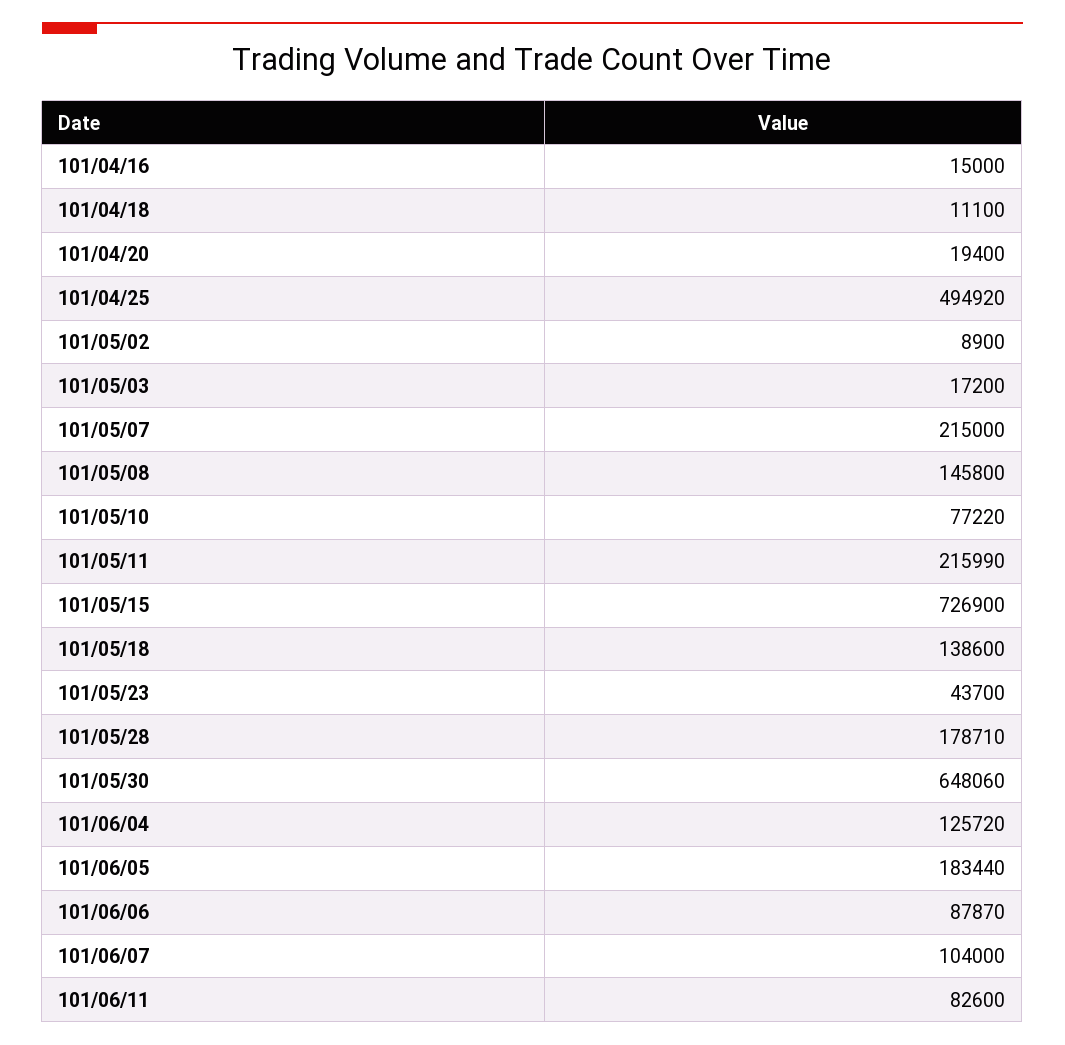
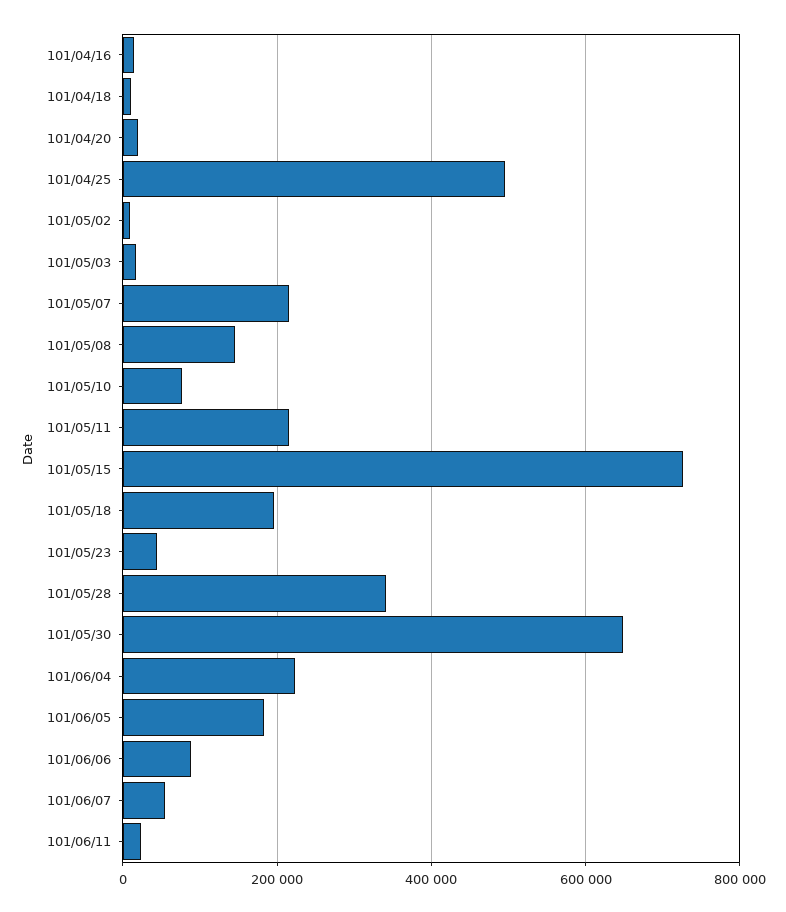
101/05/18: 138600 -> 200000
101/05/28: 178710 -> 340000
101/06/04: 125720 -> 220000
101/06/07: 104000 -> 60000
101/06/11: 82600 -> 20000

